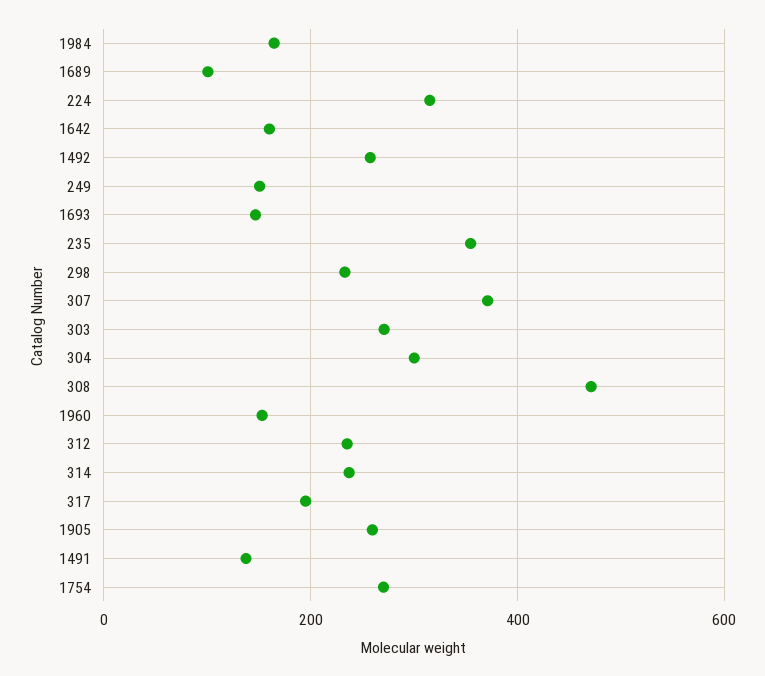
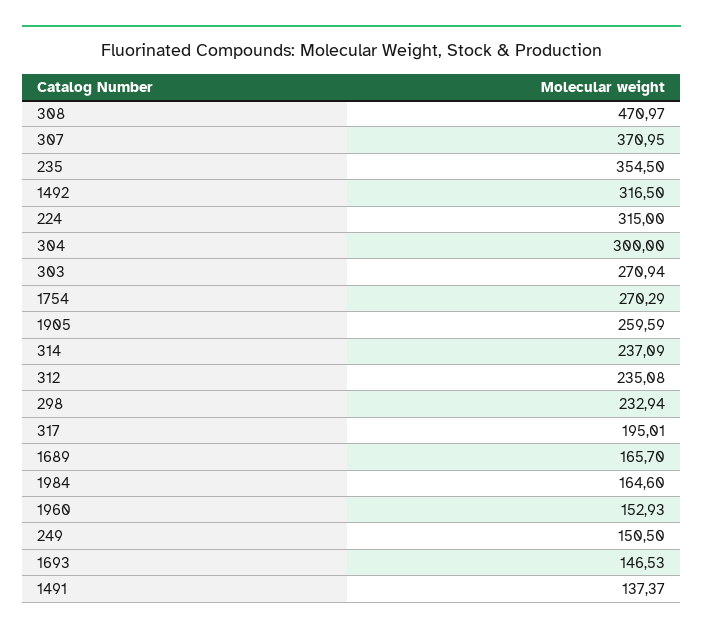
1689: 100 -> 165.7
1642: 160 -> none
1492: 260 -> 316.5

